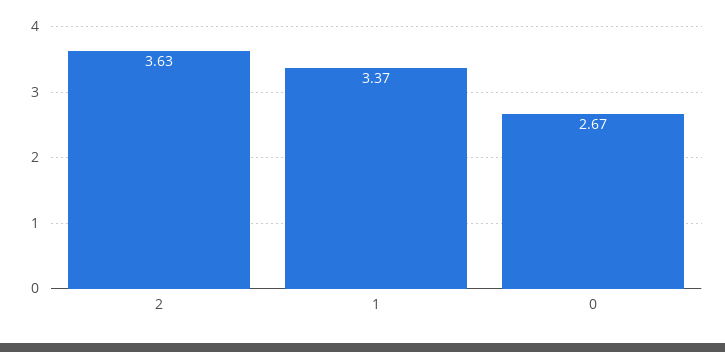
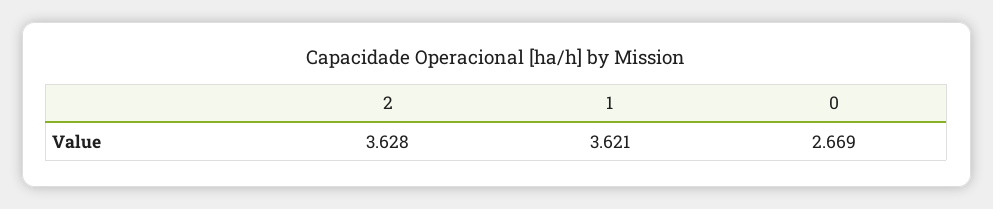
1: 3.37 -> 3.621

